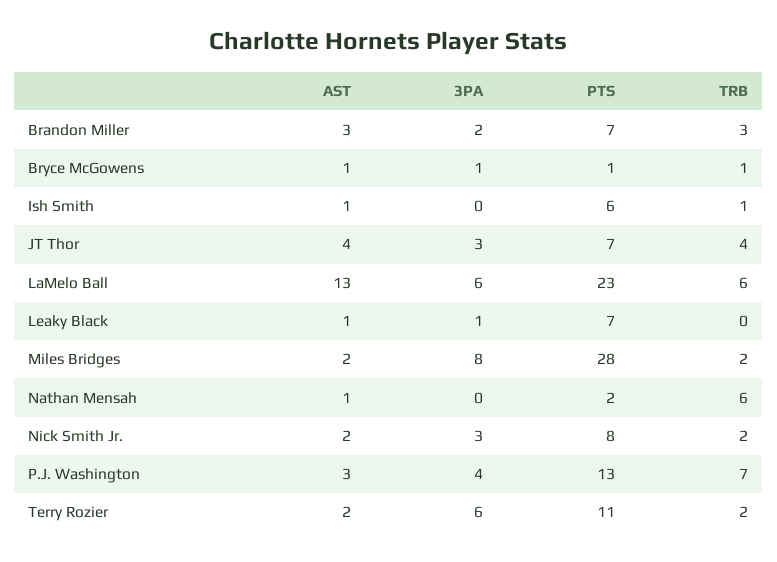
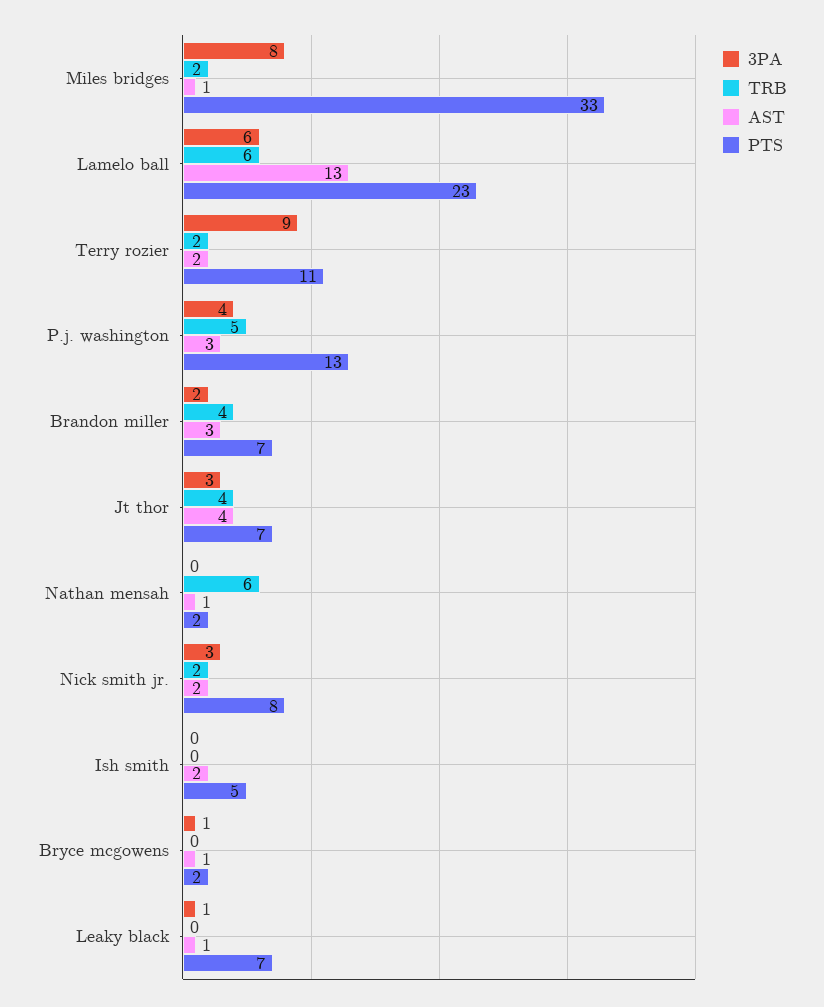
TRB, Brandon Miller: 3 -> 4
PTS, Bryce McGowens: 1 -> 2
TRB, Bryce McGowens: 1 -> 0
AST, Ish Smith: 1 -> 2
PTS, Ish Smith: 6 -> 5
TRB, Ish Smith: 1 -> 0
AST, Miles Bridges: 2 -> 1
PTS, Miles Bridges: 28 -> 33
TRB, P.J. Washington: 7 -> 5
3PA, Terry Rozier: 6 -> 9

